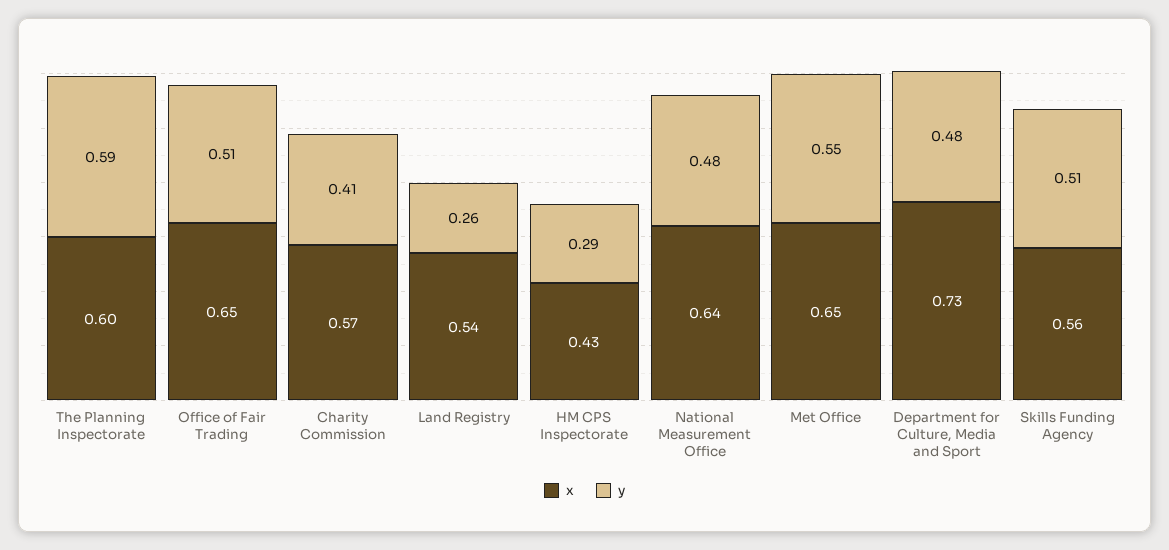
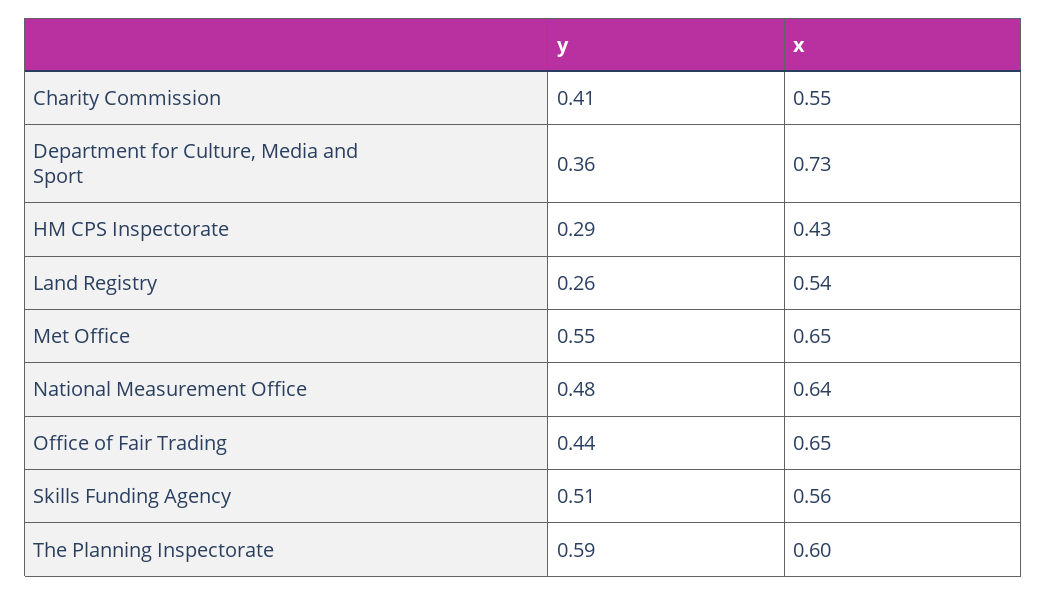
y, Office of Fair Trading: 0.51 -> 0.44
x, Charity Commission: 0.57 -> 0.55
y, Department for Culture, Media and Sport: 0.48 -> 0.36

